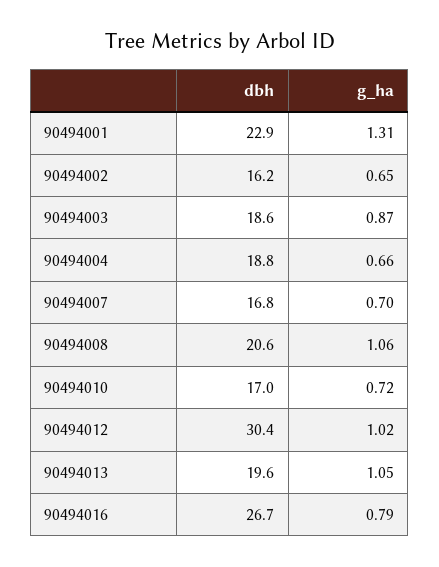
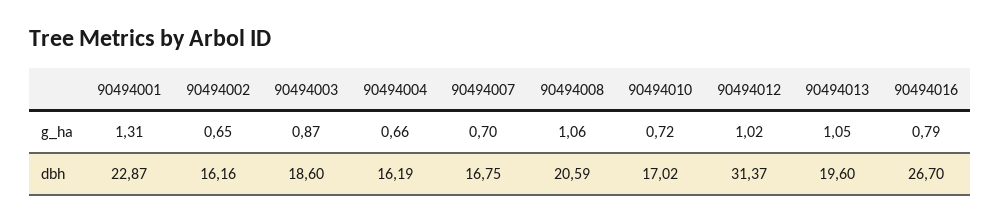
dbh, 90494004: 18.8 -> 16.19
dbh, 90494012: 30.4 -> 31.37

